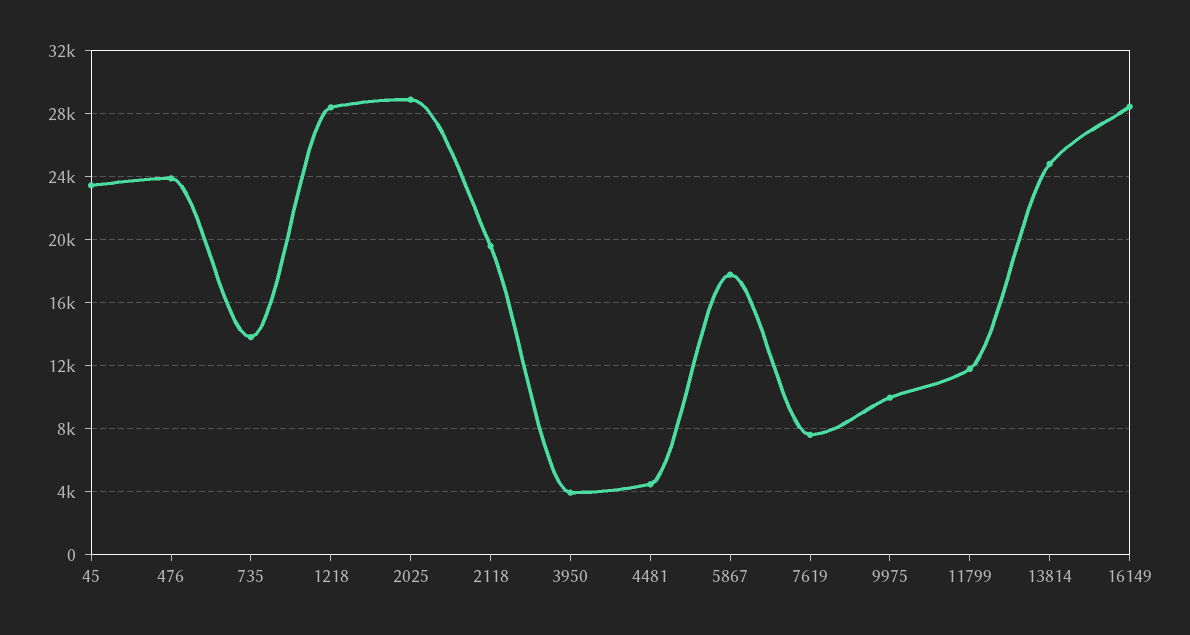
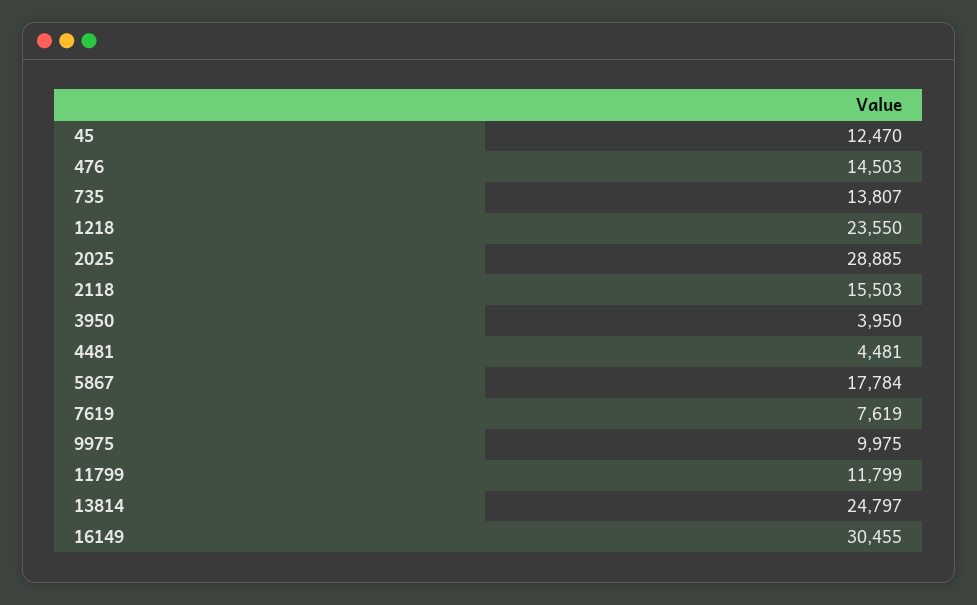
45: 23500 -> 12470
476: 24000 -> 14503
1218: 28500 -> 23550
2118: 19500 -> 15503
16149: 28500 -> 30455

